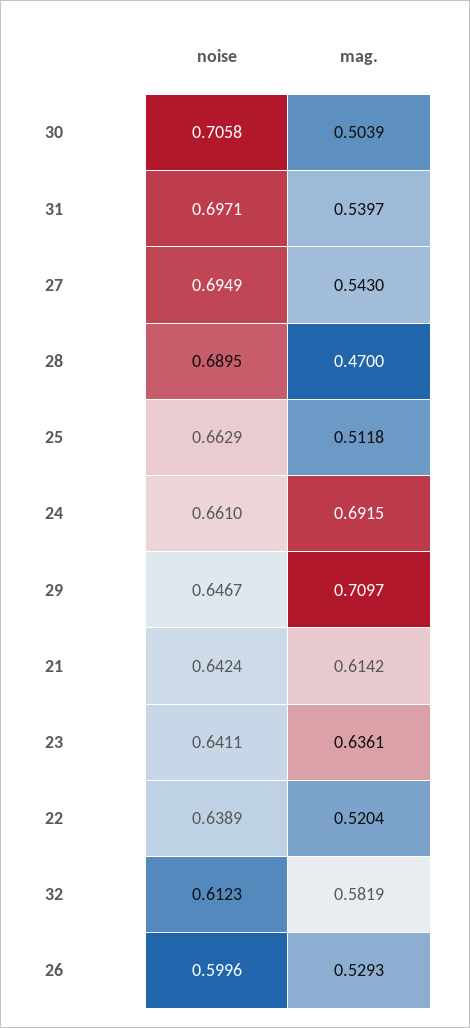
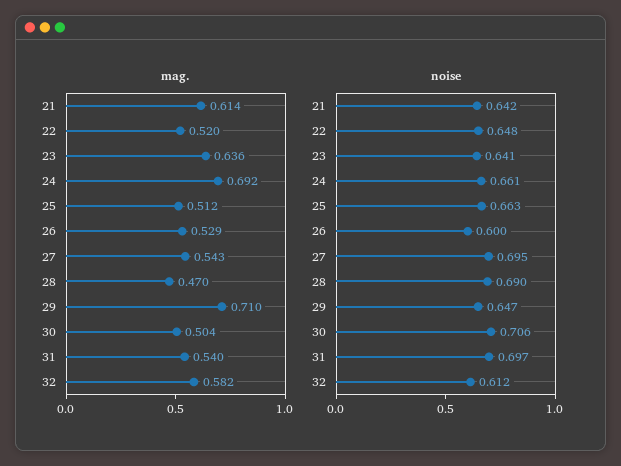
noise, 22: 0.6389 -> 0.648

